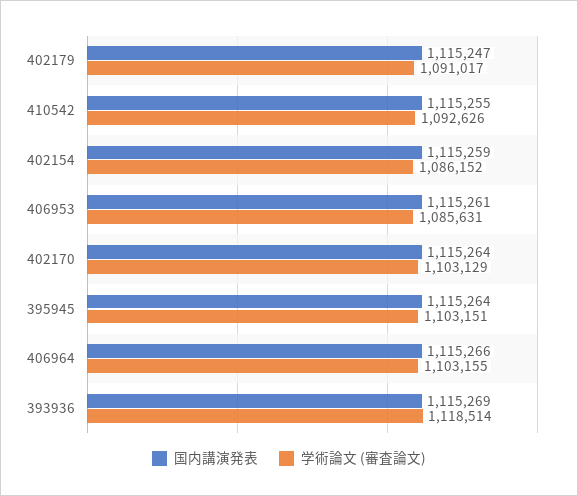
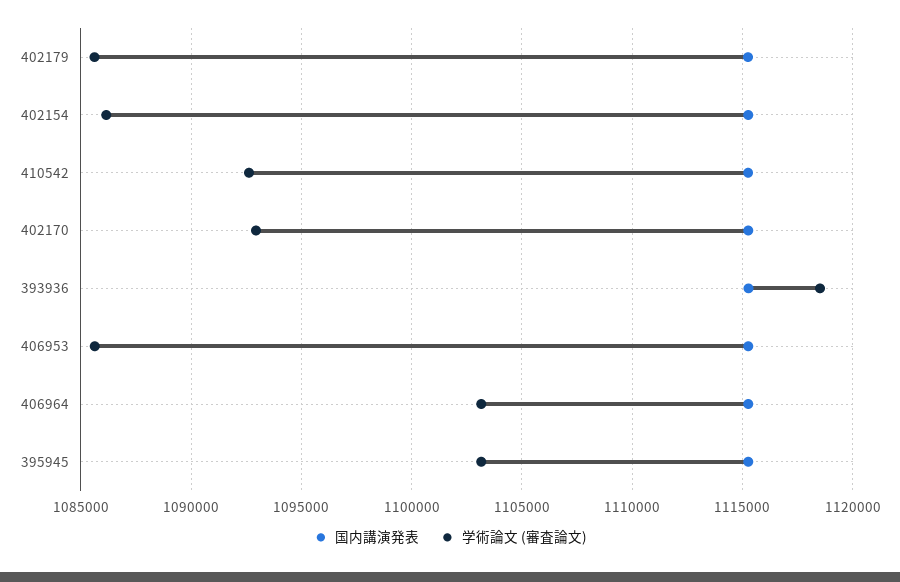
学術論文 (審査論文), 402179: 1091017 -> 1085500
学術論文 (審査論文), 402170: 1103129 -> 1093000

